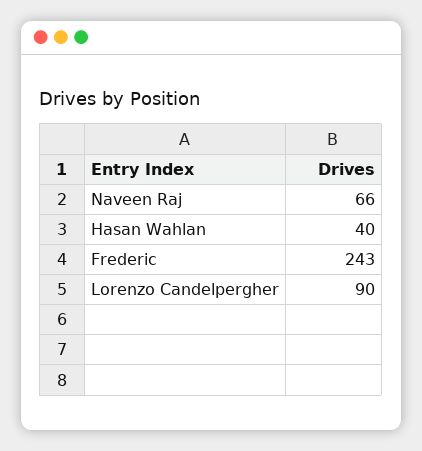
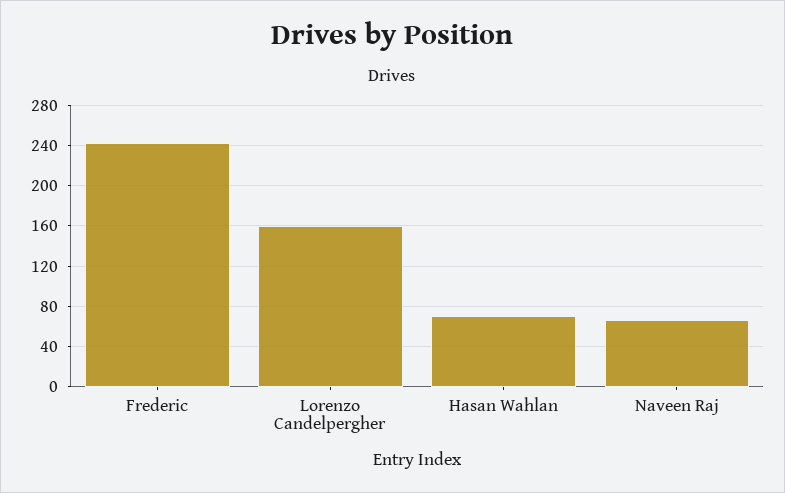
Hasan Wahlan: 40 -> 70
Lorenzo Candelpergher: 90 -> 160

